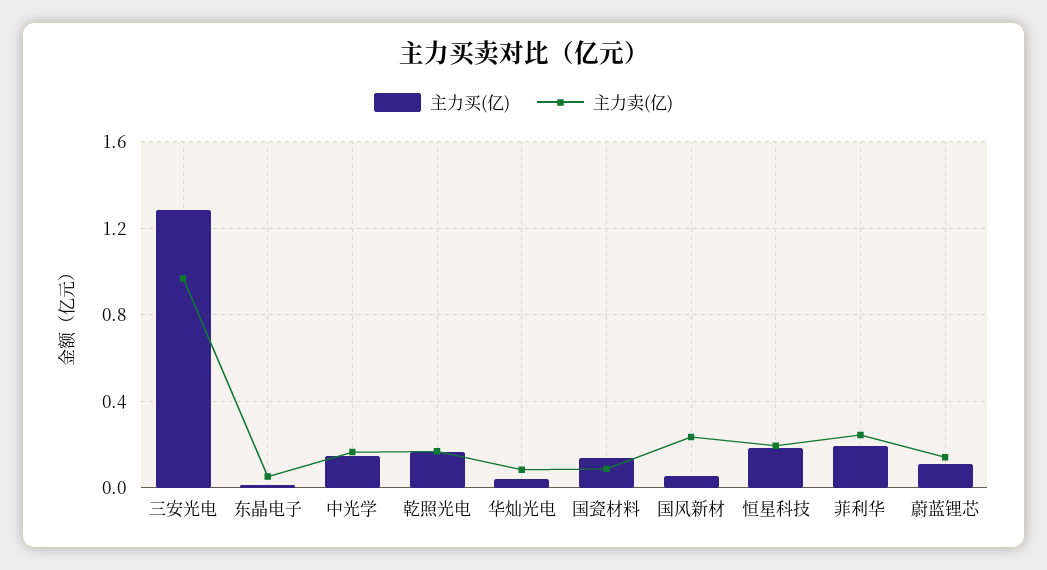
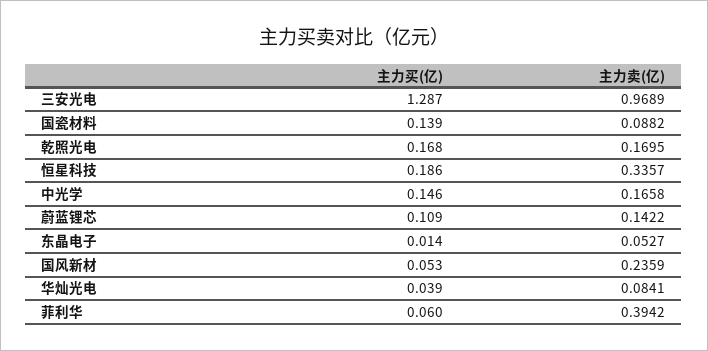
主力卖(亿), 恒星科技: 0.2 -> 0.3357
主力买(亿), 菲利华: 0.2 -> 0.06
主力卖(亿), 菲利华: 0.25 -> 0.3942

